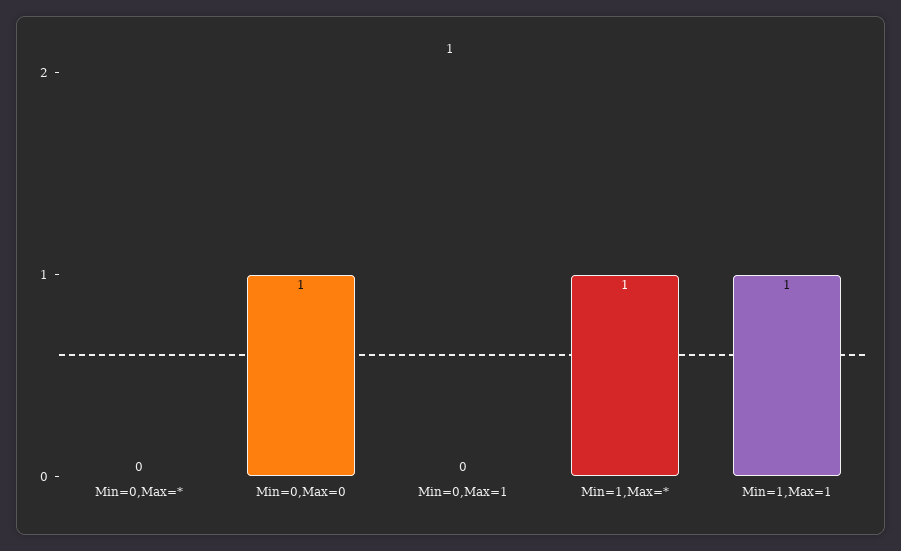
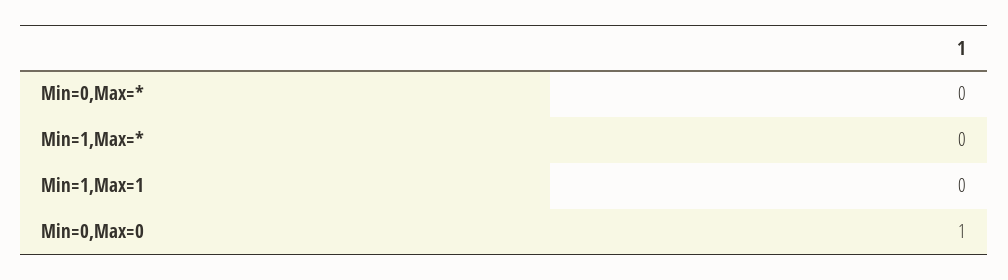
Min=0,Max=1: 0 -> none
Min=1,Max=*: 1 -> 0
Min=1,Max=1: 1 -> 0

